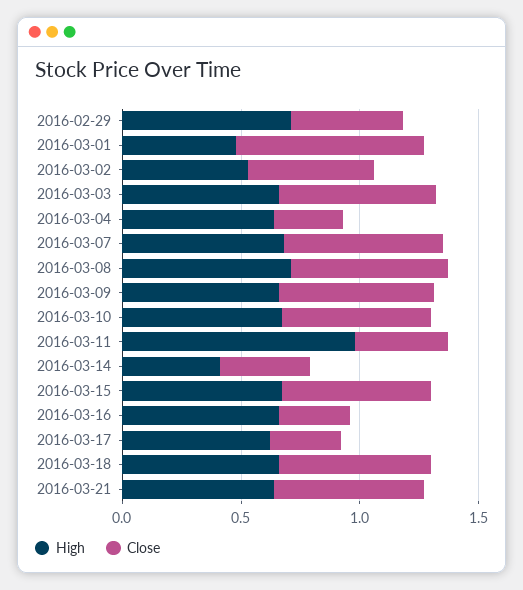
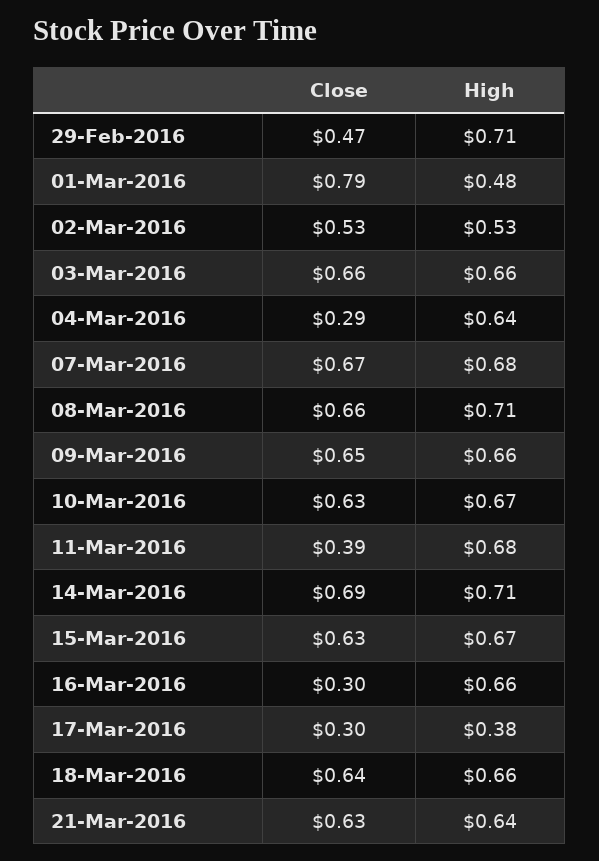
High, 2016-03-11: 1 -> 0.68
High, 2016-03-14: 0.4 -> 0.71
Close, 2016-03-14: 0.4 -> 0.69
High, 2016-03-17: 0.6 -> 0.38

